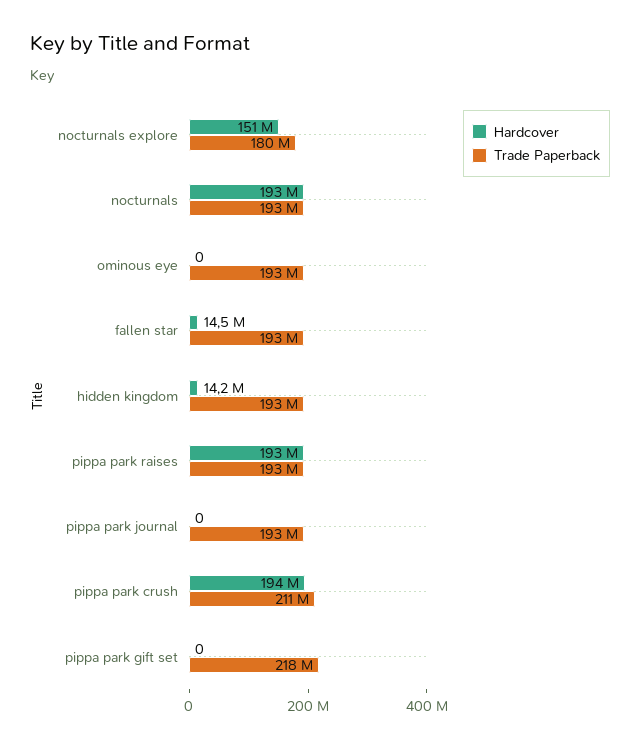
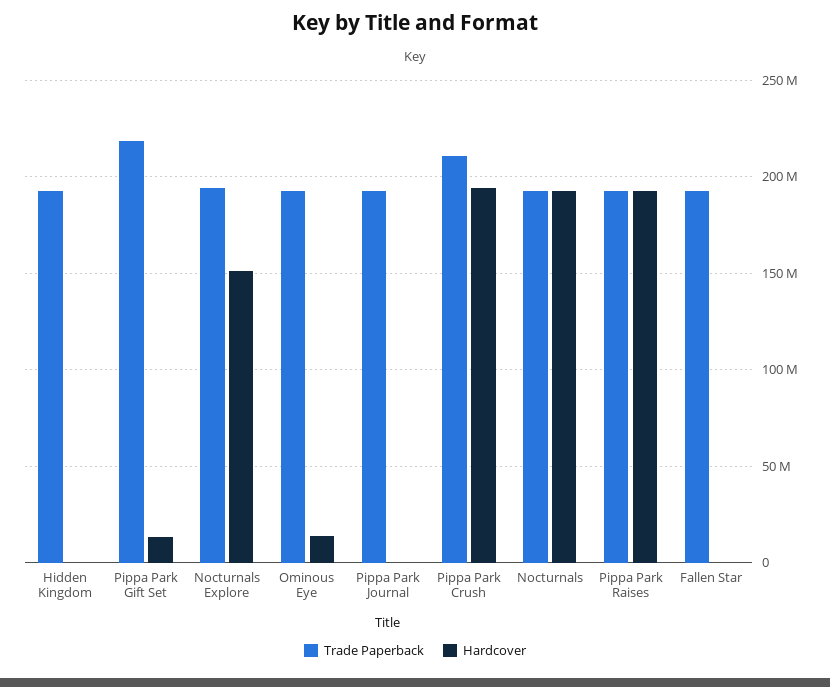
Trade Paperback, nocturnals explore: 180000000 -> 195000000
Hardcover, ominous eye: 0 -> 15000000
Hardcover, fallen star: 14500000 -> 0
Hardcover, hidden kingdom: 14200000 -> 0
Hardcover, pippa park gift set: 0 -> 15000000

